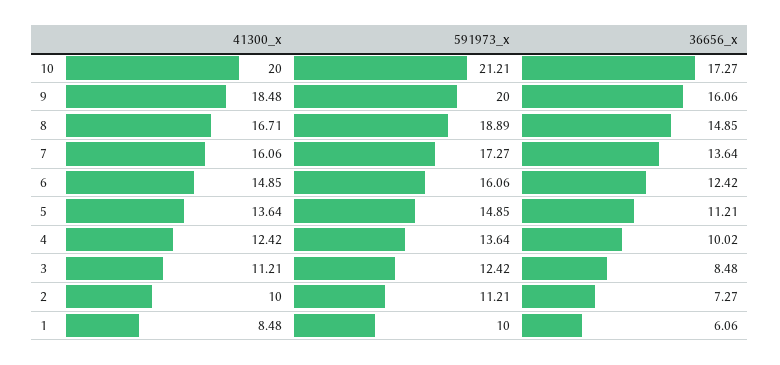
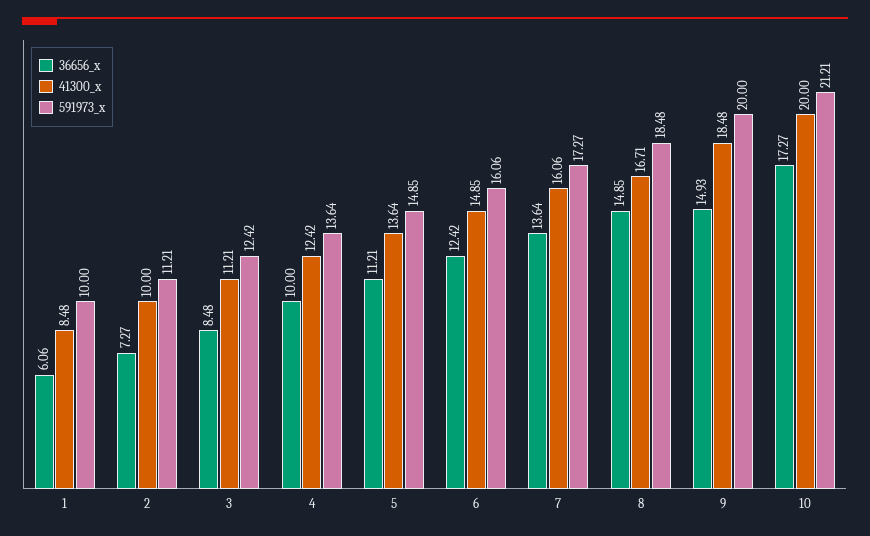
36656_x, 9: 16.06 -> 14.93
591973_x, 8: 18.89 -> 18.48
36656_x, 4: 10.02 -> 10

